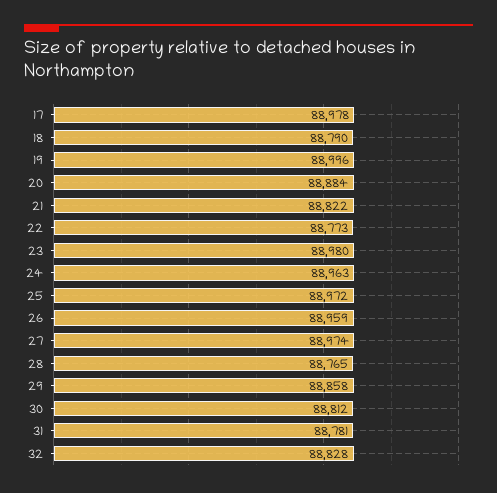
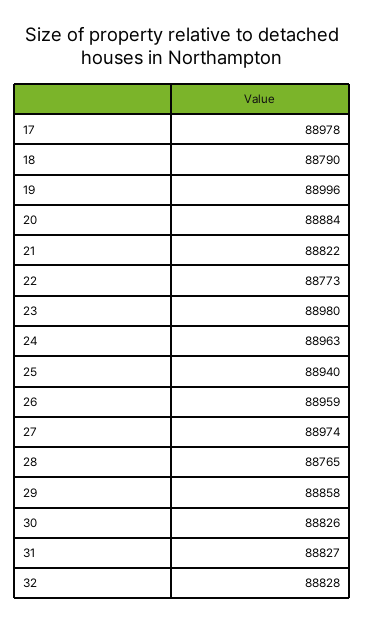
25: 88972 -> 88940
30: 88812 -> 88826
31: 88781 -> 88827

